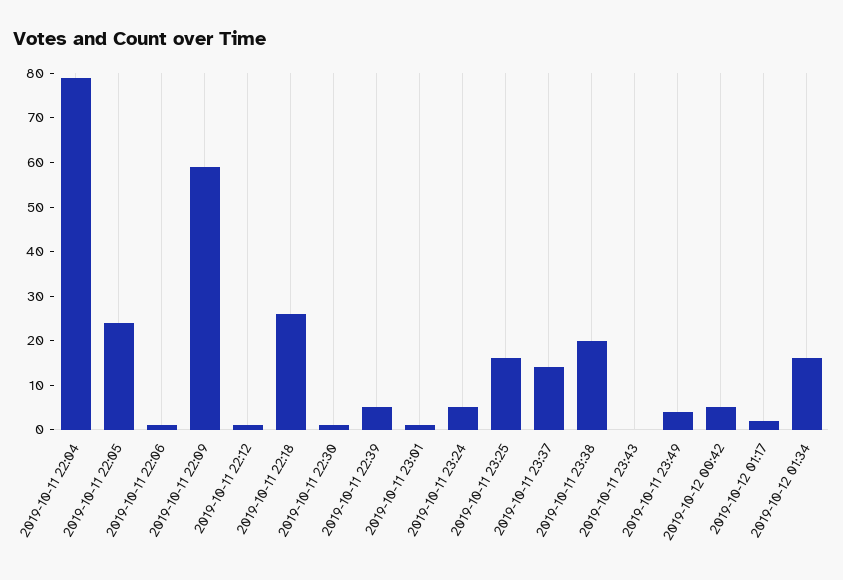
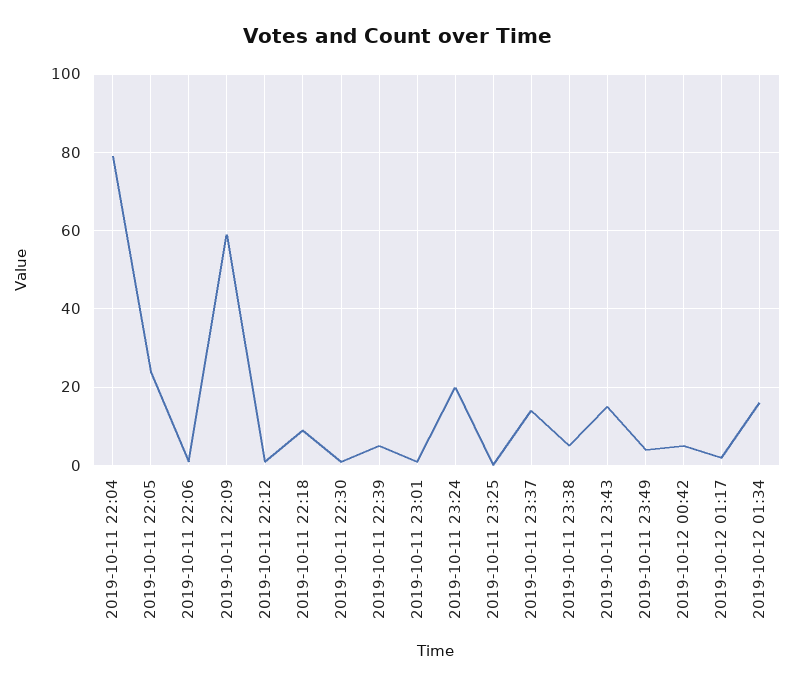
2019-10-11 22:18: 25 -> 10
2019-10-11 23:24: 5 -> 20
2019-10-11 23:25: 15 -> 0
2019-10-11 23:38: 20 -> 5
2019-10-11 23:43: 0 -> 15

